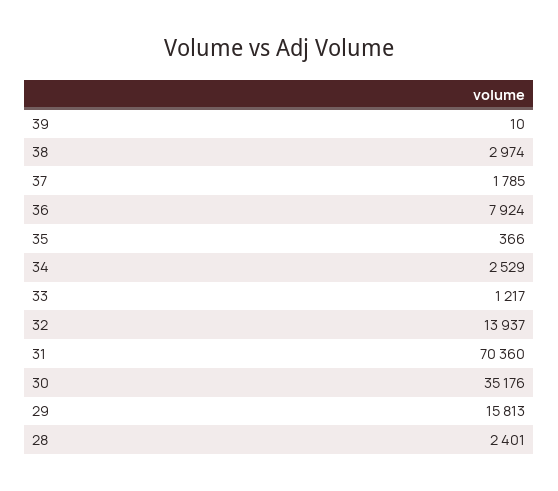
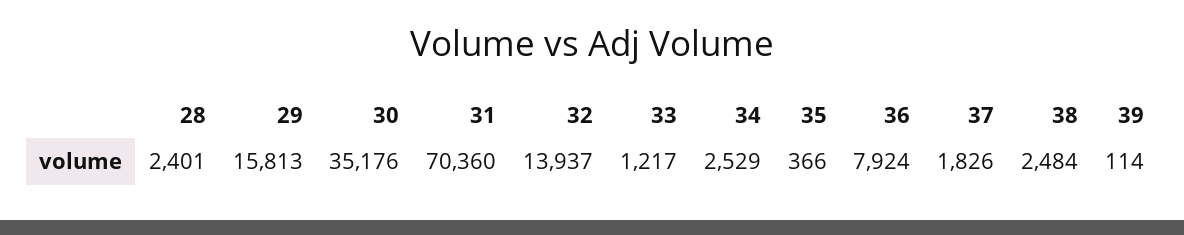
39: 10 -> 114
38: 2974 -> 2484
37: 1785 -> 1826

